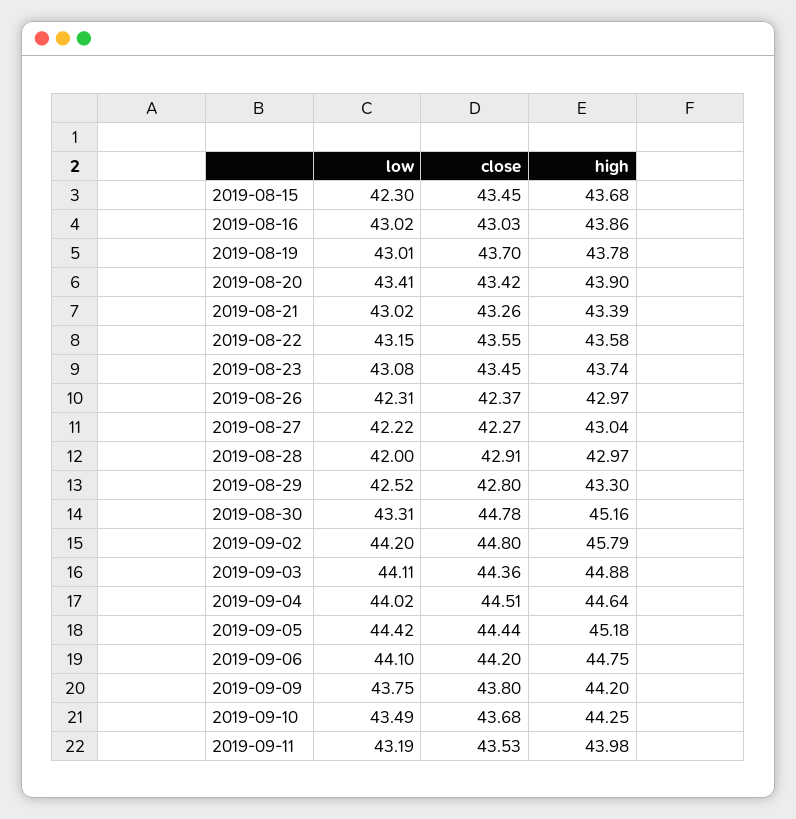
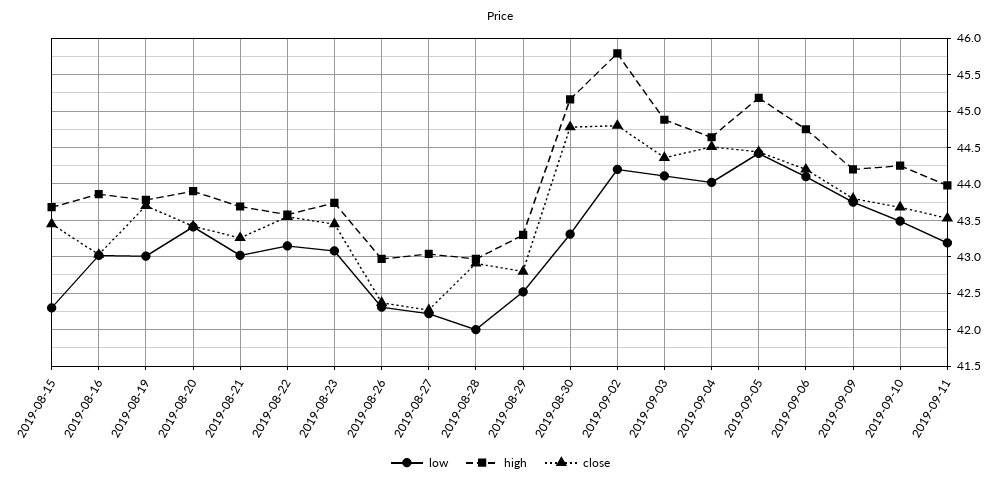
high, 2019-08-21: 43.39 -> 43.7

